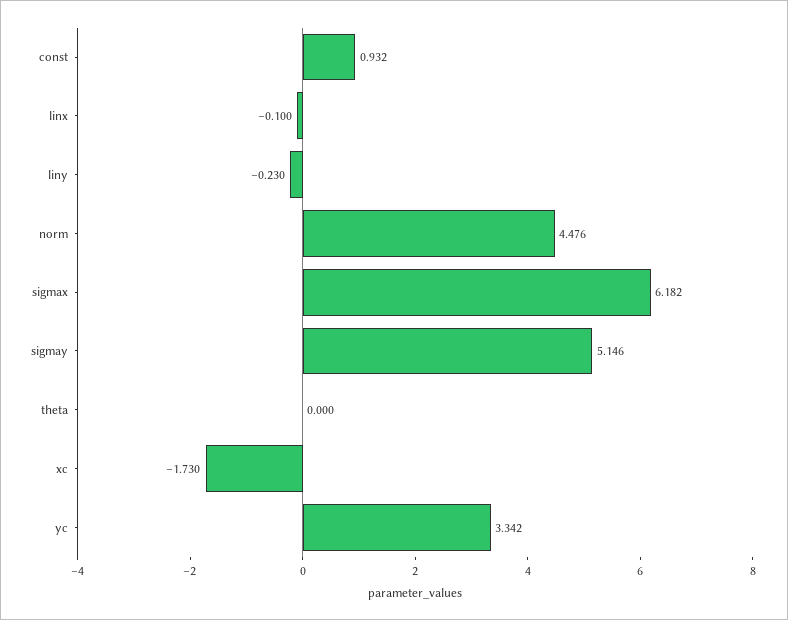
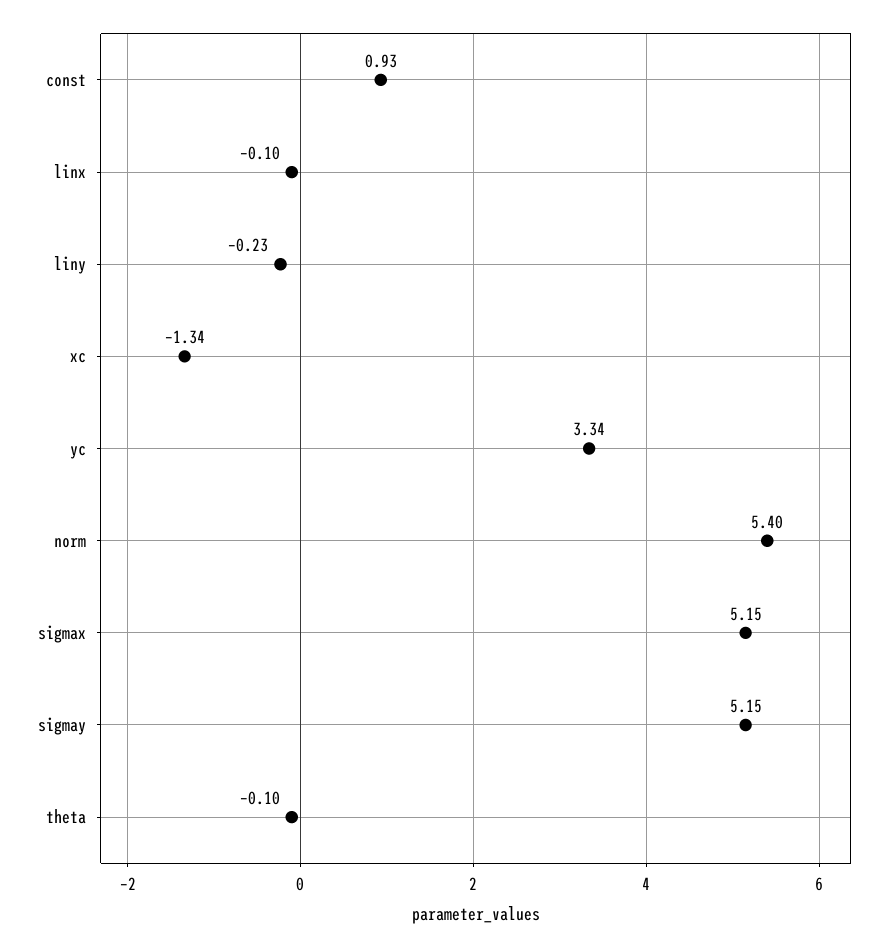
norm: 4.476 -> 5.4
sigmax: 6.182 -> 5.15
theta: 0 -> -0.1
xc: -1.73 -> -1.34

